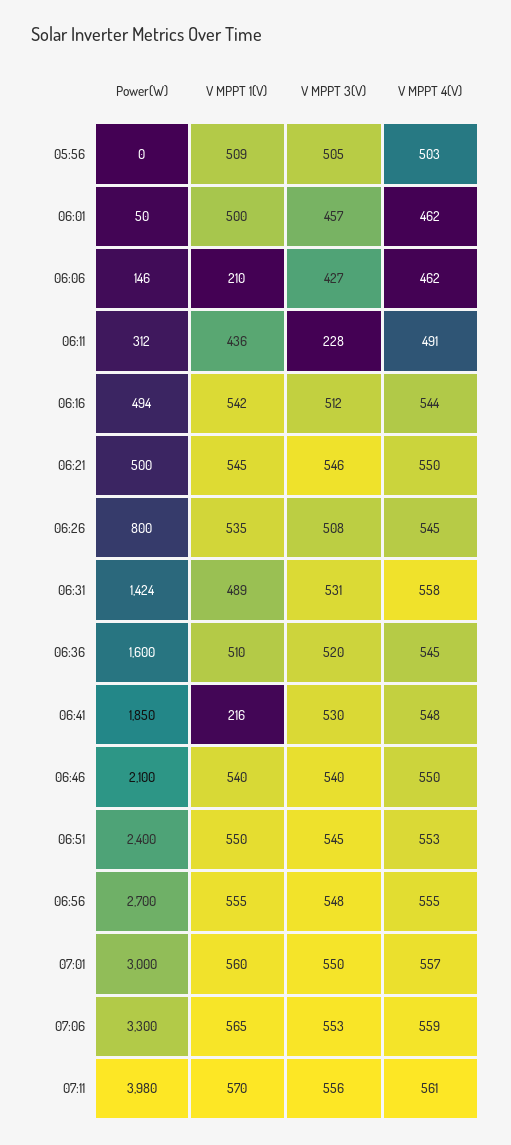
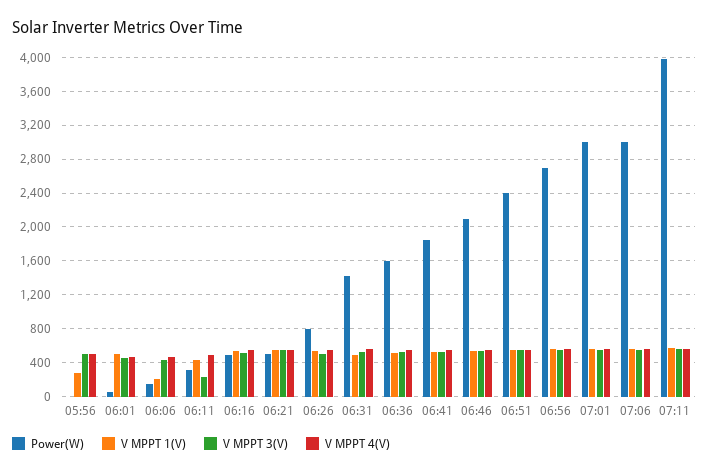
V MPPT 1(V), 05:56: 509 -> 300
V MPPT 1(V), 06:41: 216 -> 500
Power(W), 07:06: 3300 -> 3000

